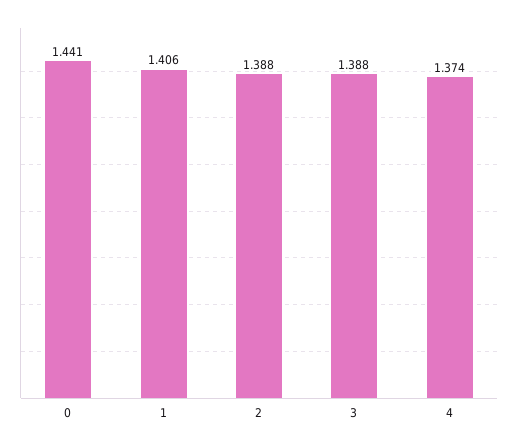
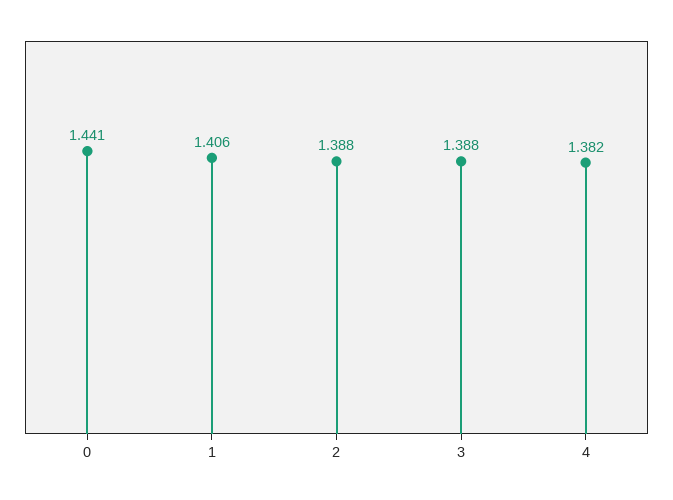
4: 1.374 -> 1.382

